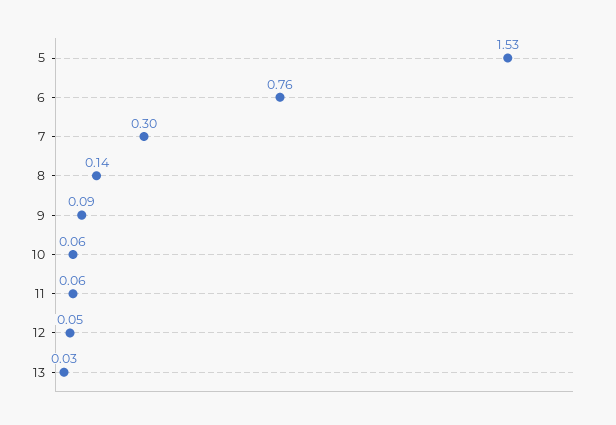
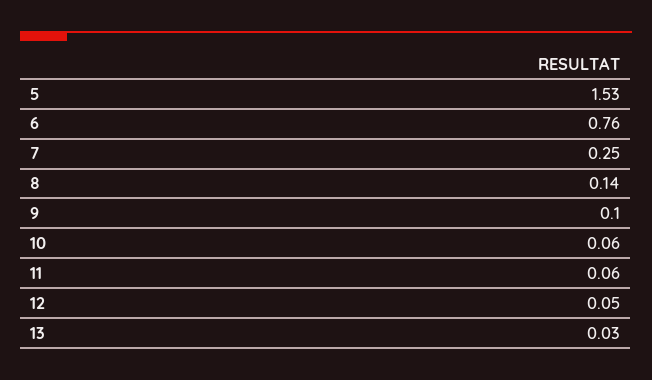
7: 0.3 -> 0.25
9: 0.09 -> 0.1

